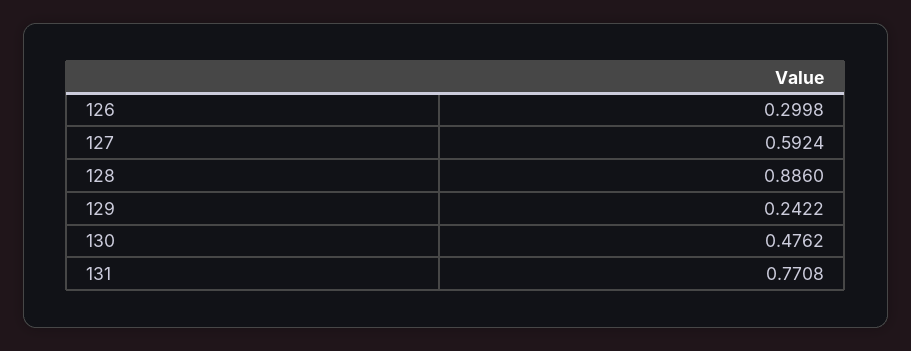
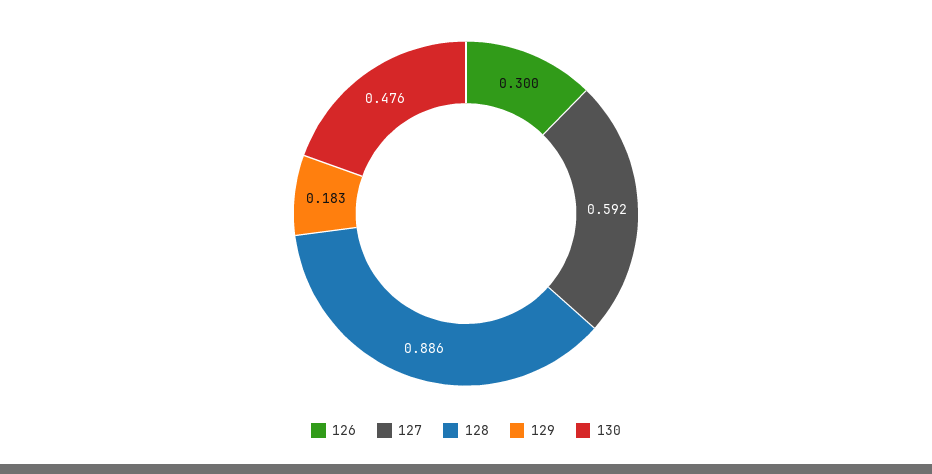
129: 0.2422 -> 0.183
131: 0.7708 -> none

